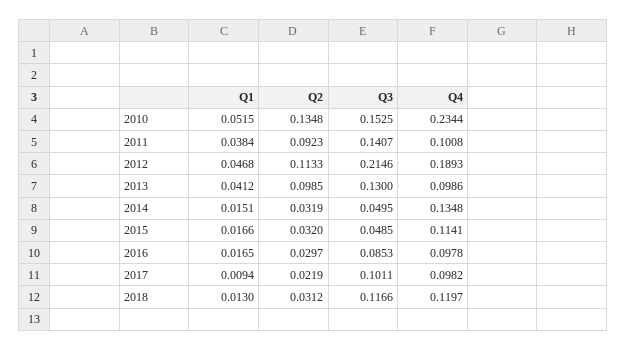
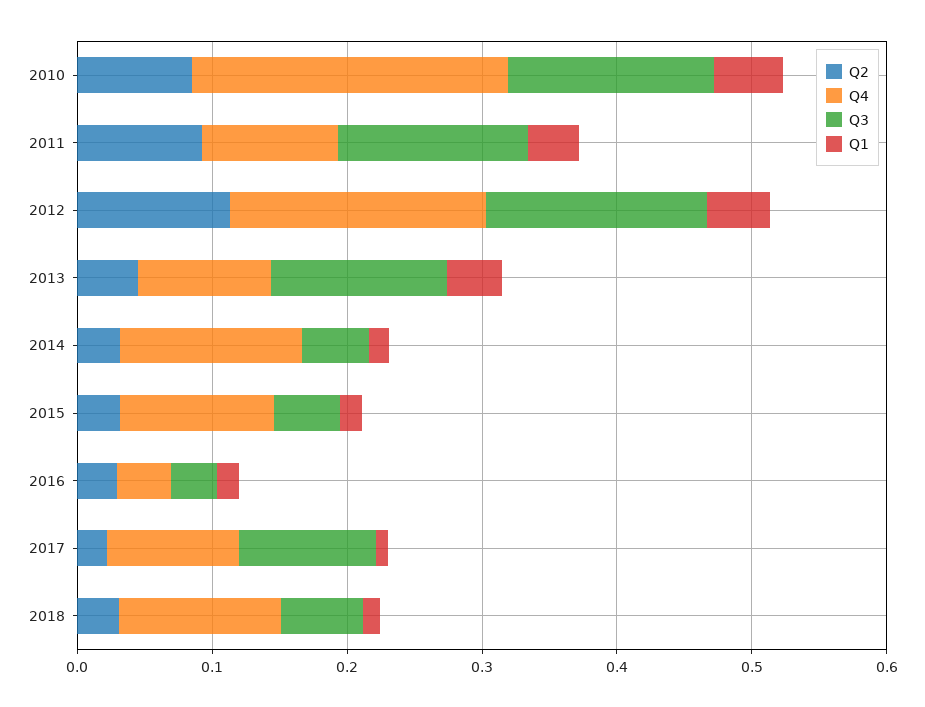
Q2, 2010: 0.1348 -> 0.08
Q3, 2012: 0.2146 -> 0.16
Q2, 2013: 0.0985 -> 0.04
Q3, 2016: 0.0853 -> 0.04
Q4, 2016: 0.0978 -> 0.04
Q3, 2018: 0.1166 -> 0.06

